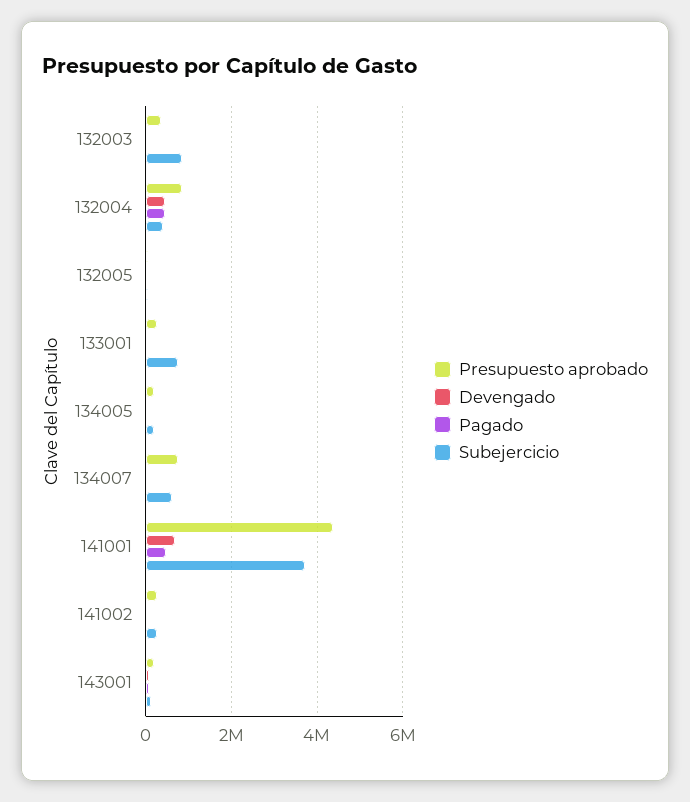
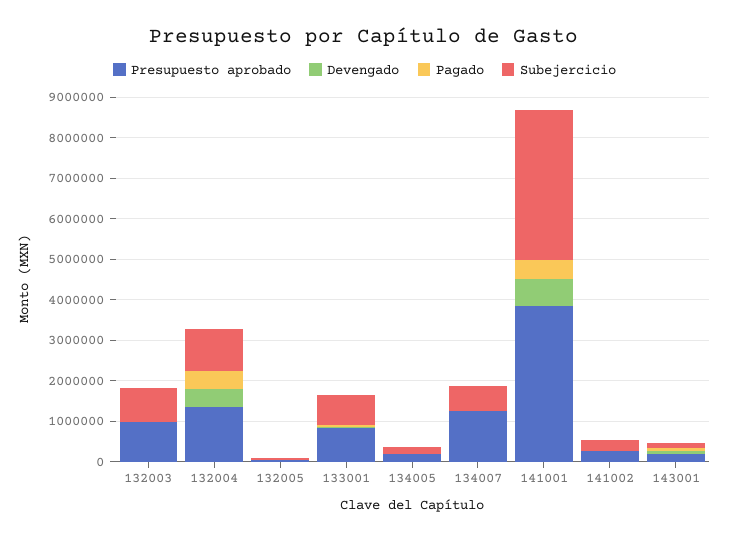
Presupuesto aprobado, 132003: 400000 -> 1000000
Presupuesto aprobado, 132004: 800000 -> 1400000
Subejercicio, 132004: 400000 -> 1000000
Presupuesto aprobado, 133001: 200000 -> 800000
Presupuesto aprobado, 134007: 800000 -> 1200000
Presupuesto aprobado, 141001: 4400000 -> 3800000

